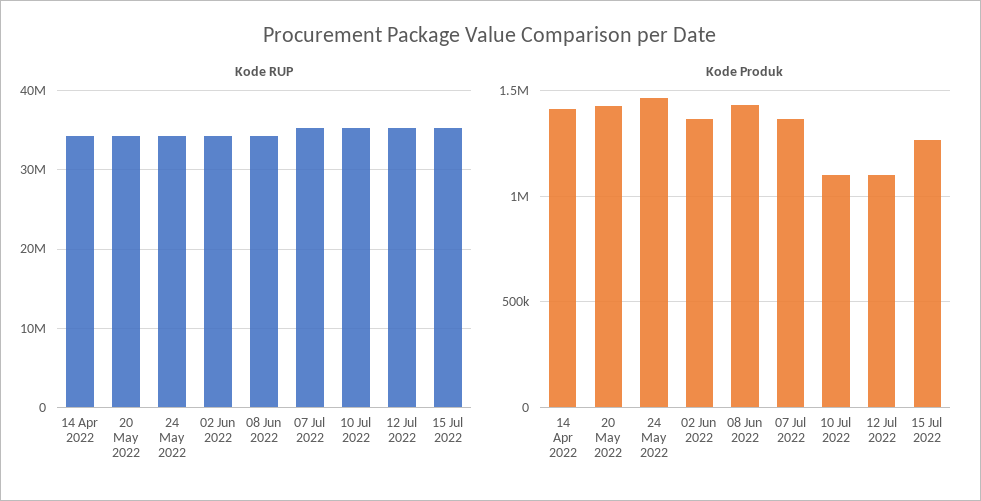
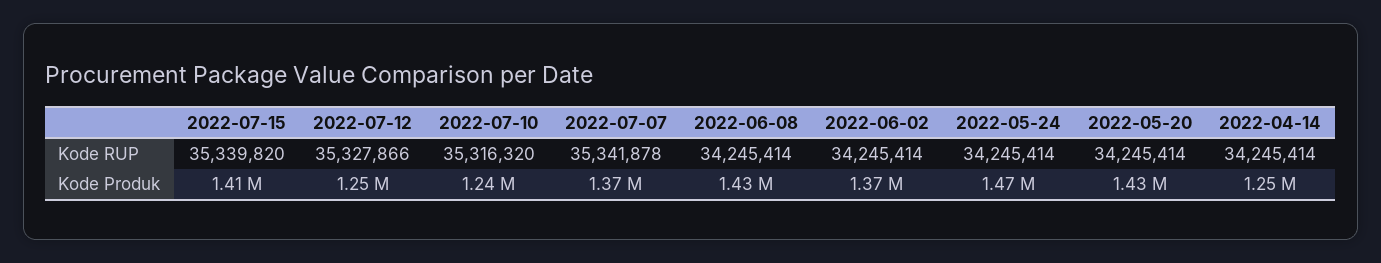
Kode Produk, 14 Apr 2022: 1400000 -> 1250000
Kode Produk, 10 Jul 2022: 1100000 -> 1240000
Kode Produk, 12 Jul 2022: 1100000 -> 1250000
Kode Produk, 15 Jul 2022: 1250000 -> 1410000

